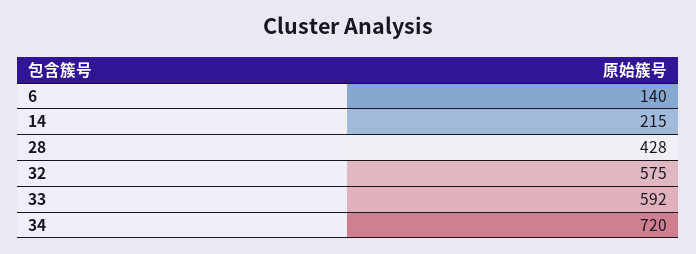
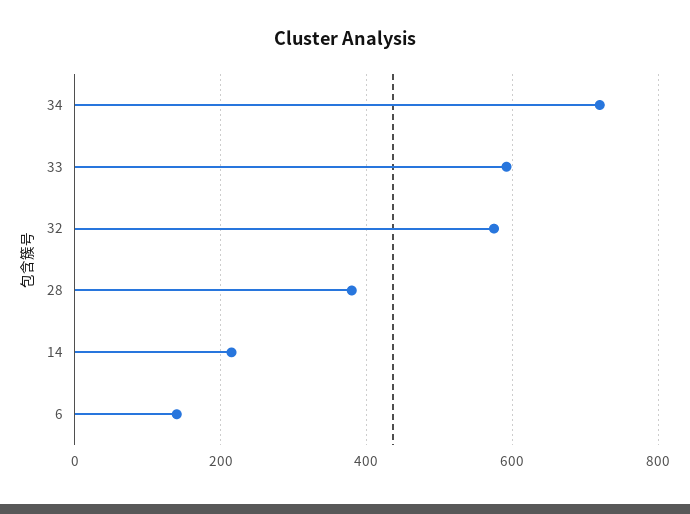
28: 428 -> 380

